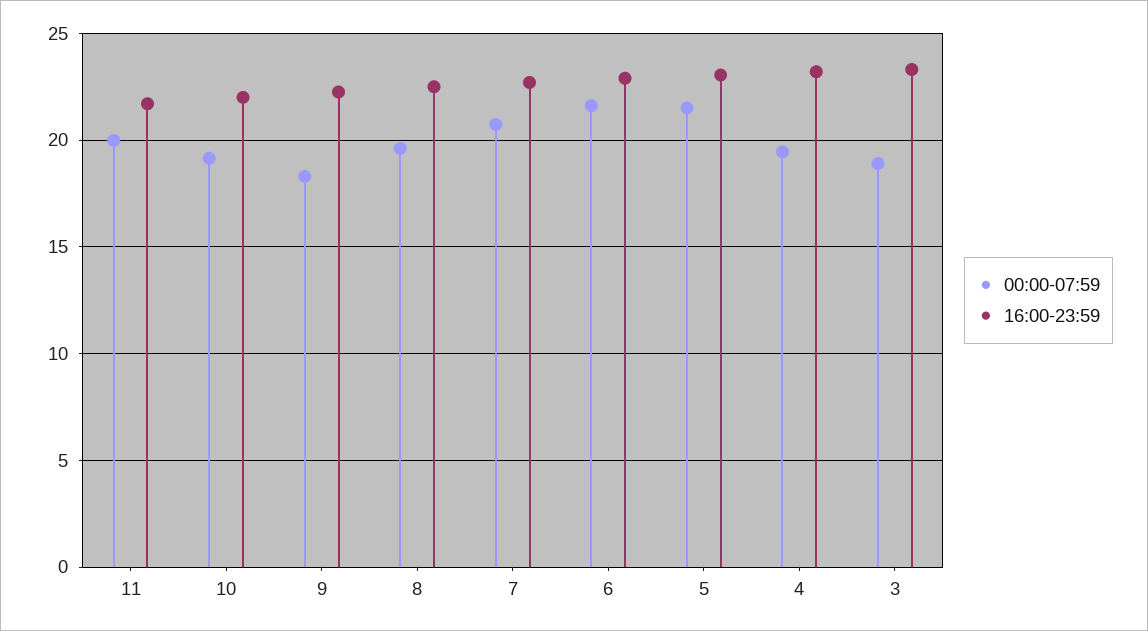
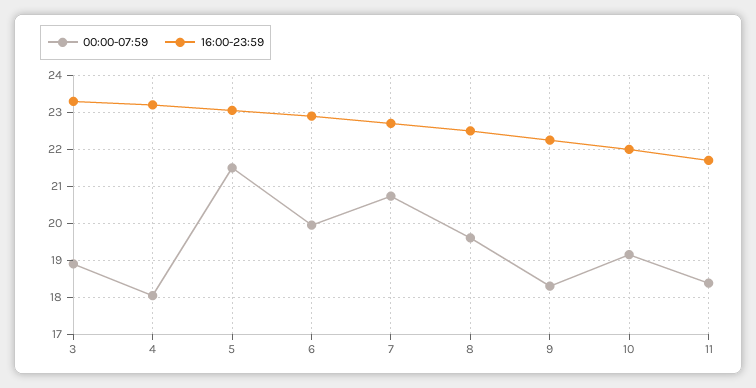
00:00-07:59, 11: 20 -> 18.4
00:00-07:59, 6: 21.5 -> 20
00:00-07:59, 4: 19.5 -> 18

